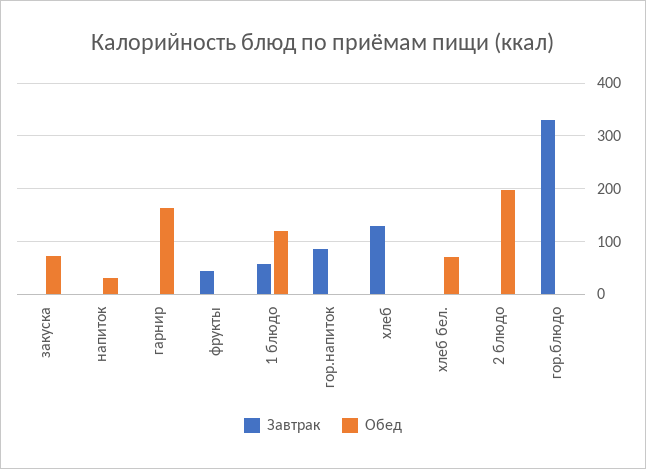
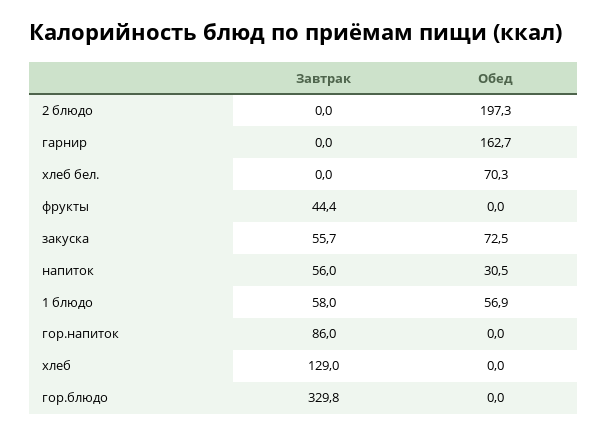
Завтрак, закуска: 0 -> 55.7
Завтрак, напиток: 0 -> 56
Обед, 1 блюдо: 120 -> 56.9

